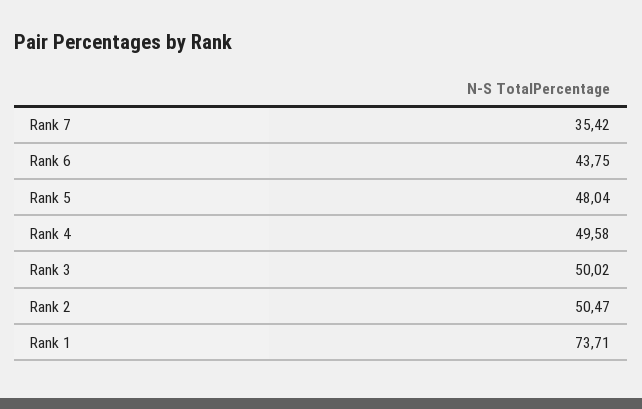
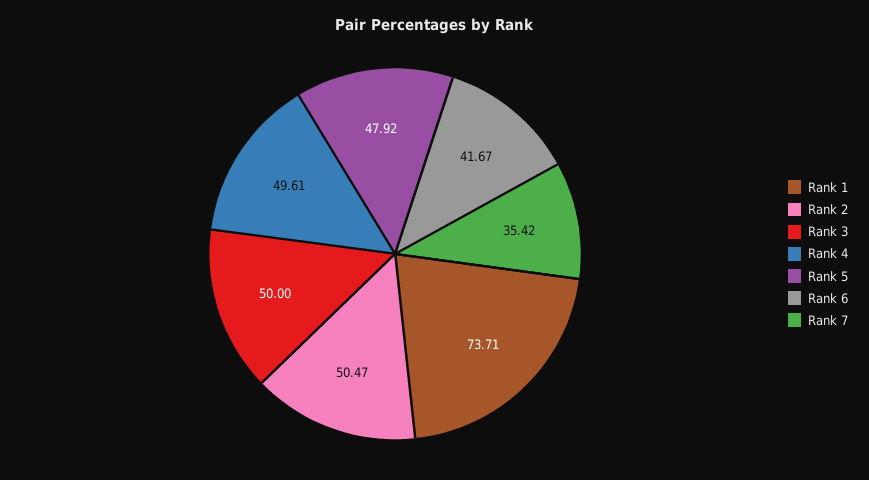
Rank 6: 43.75 -> 41.67
Rank 5: 48.04 -> 47.92
Rank 4: 49.58 -> 49.61
Rank 3: 50.02 -> 50

